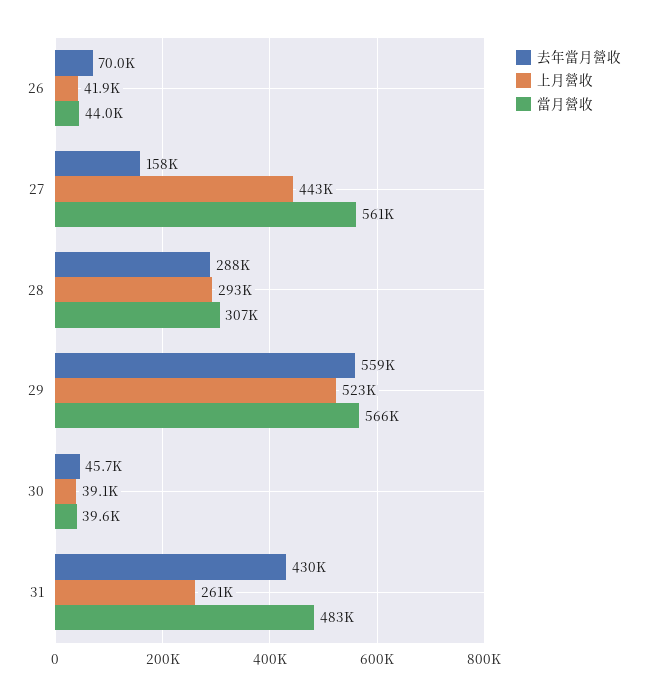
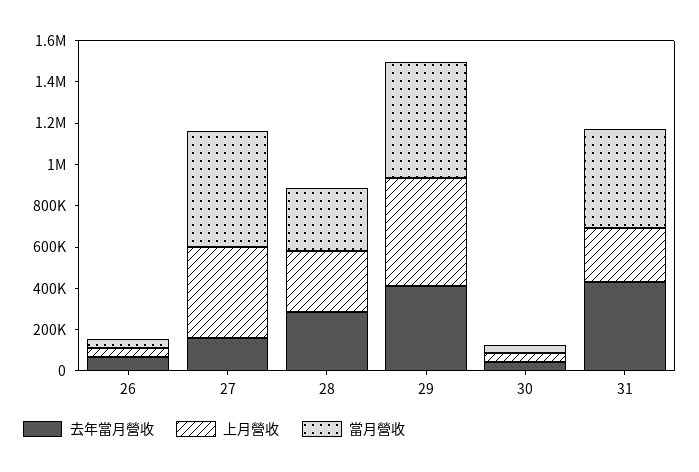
去年當月營收, 29: 559000 -> 400000

